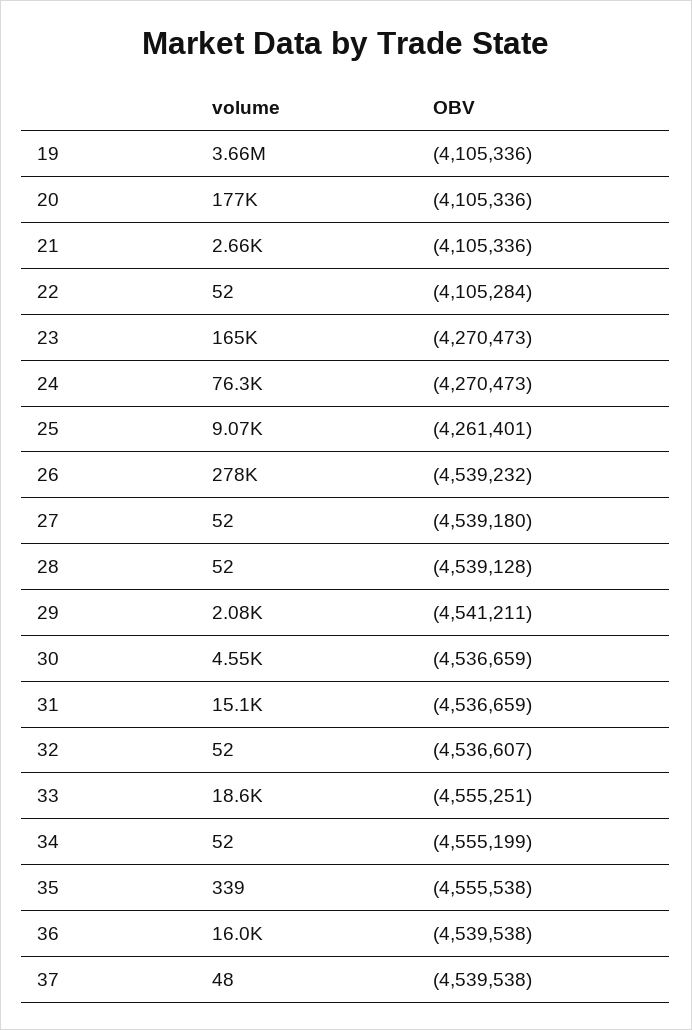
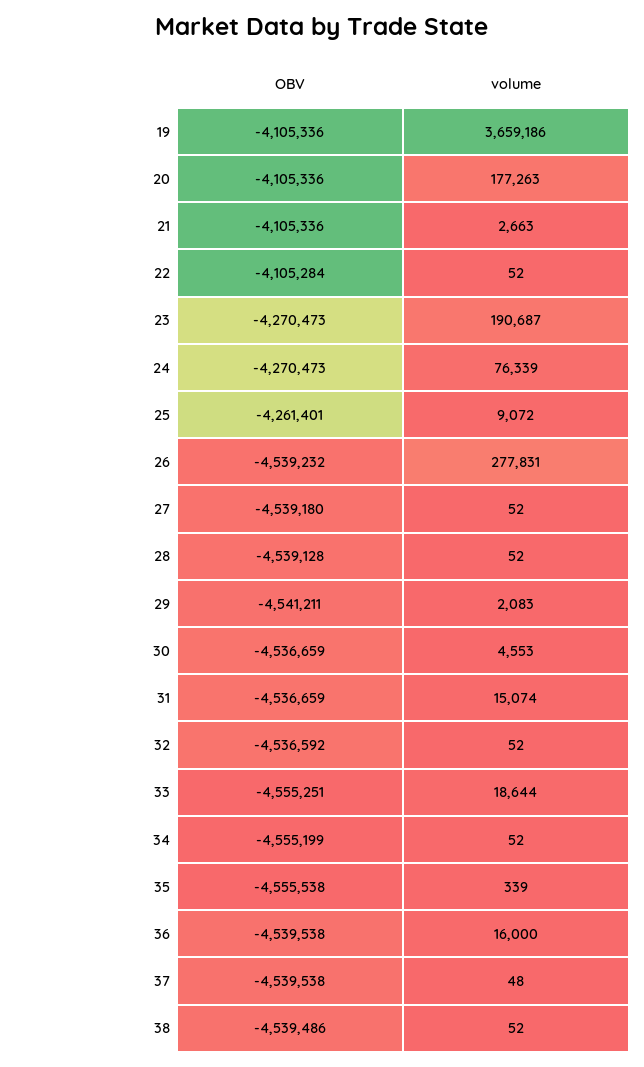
volume, 23: 165000 -> 190687
OBV, 32: -4536607 -> -4536592
OBV, 38: none -> -4539486
volume, 38: none -> 52

